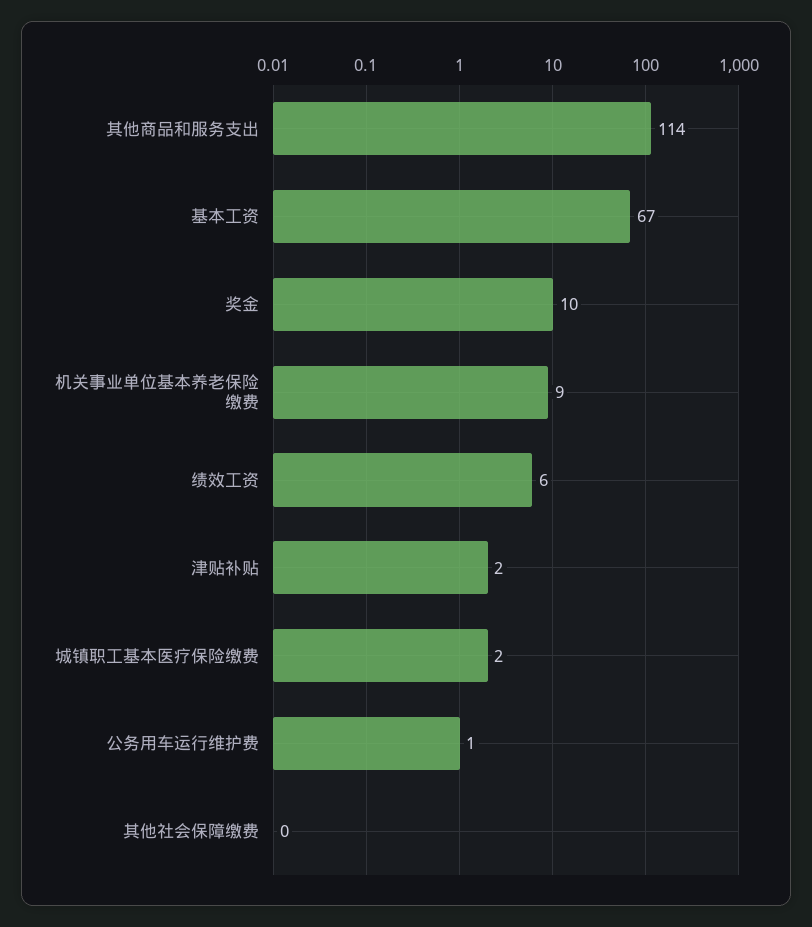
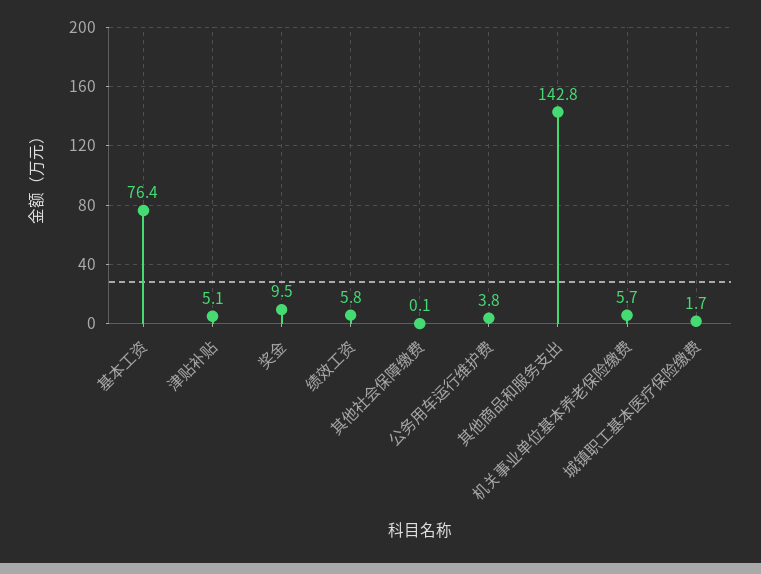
其他商品和服务支出: 114 -> 142.8
基本工资: 67 -> 76.4
机关事业单位基本养老保险缴费: 9 -> 5.7
津贴补贴: 2 -> 5.1
公务用车运行维护费: 1 -> 3.8

